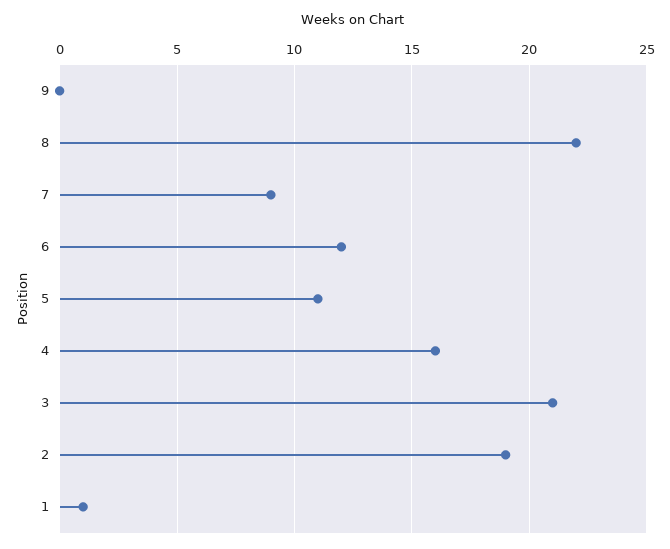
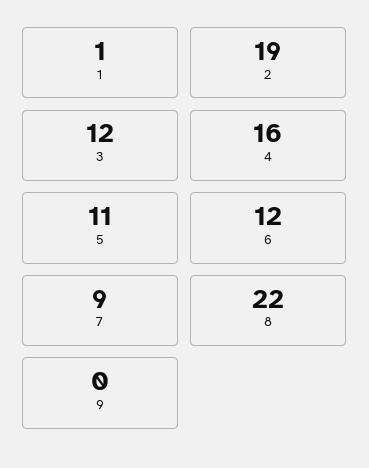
3: 21 -> 12

